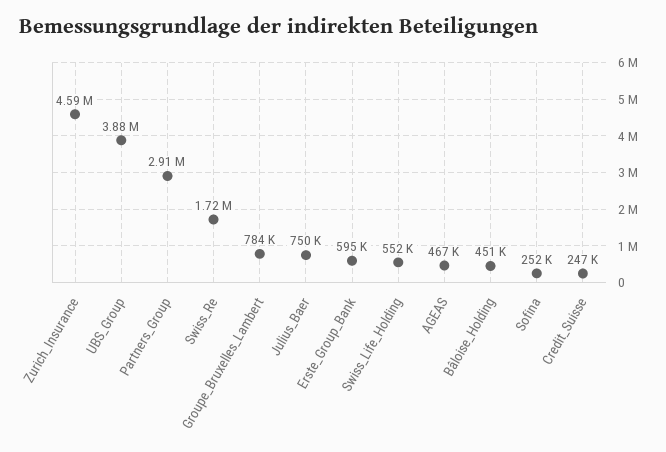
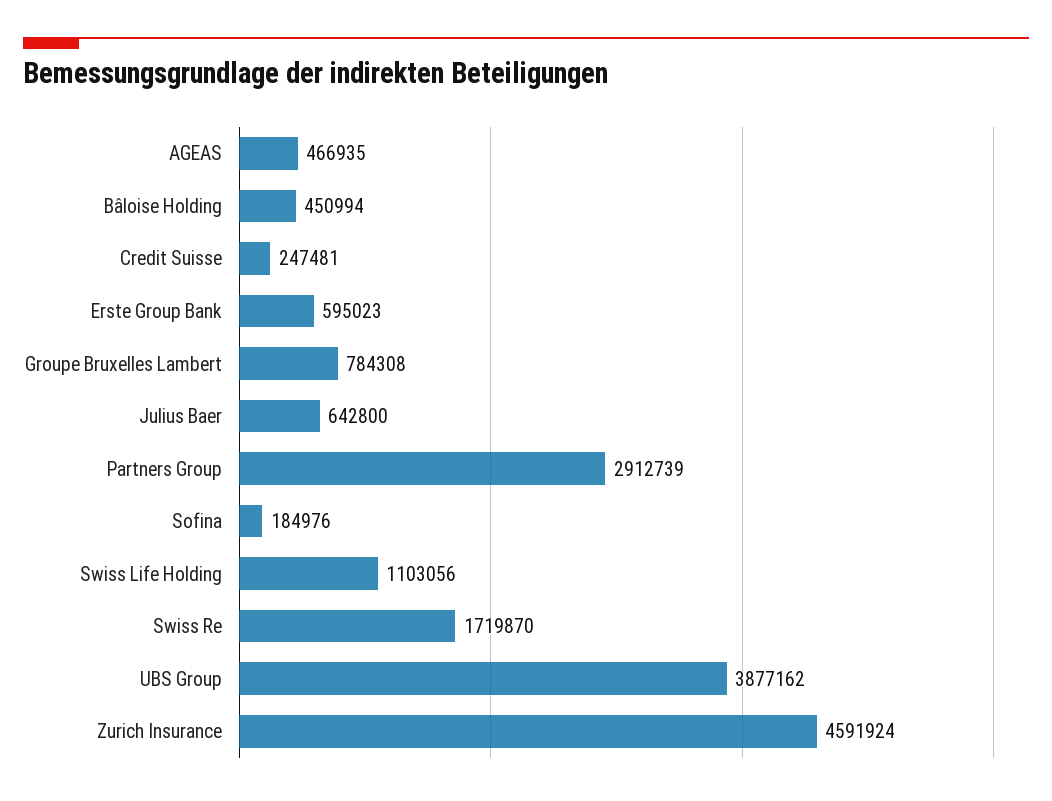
Julius_Baer: 750000 -> 642800
Swiss_Life_Holding: 552000 -> 1103056
Sofina: 252000 -> 184976

